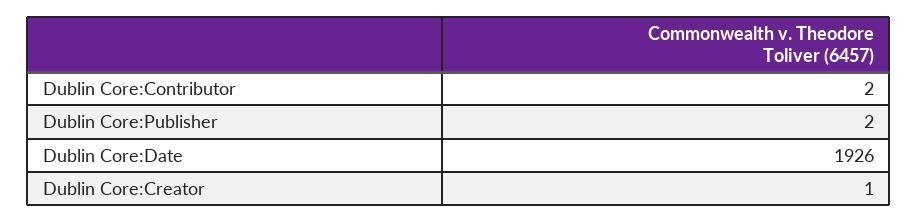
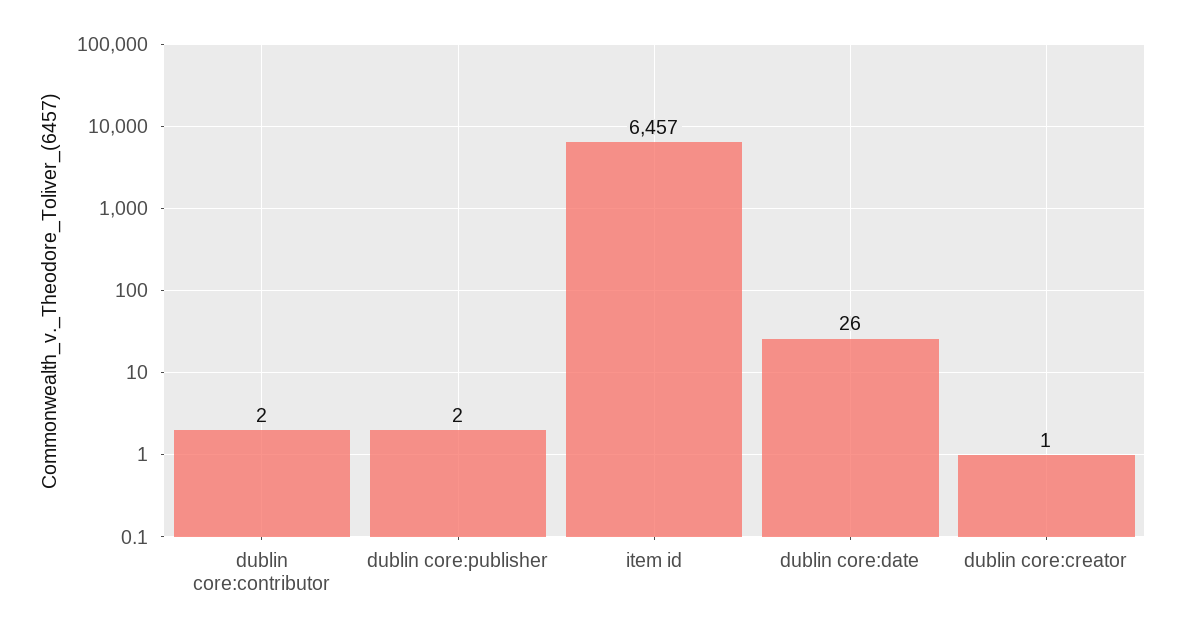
Dublin Core:Date: 1926 -> 26
item id: none -> 6457

